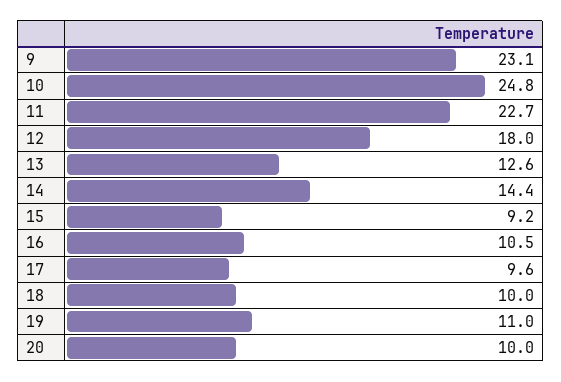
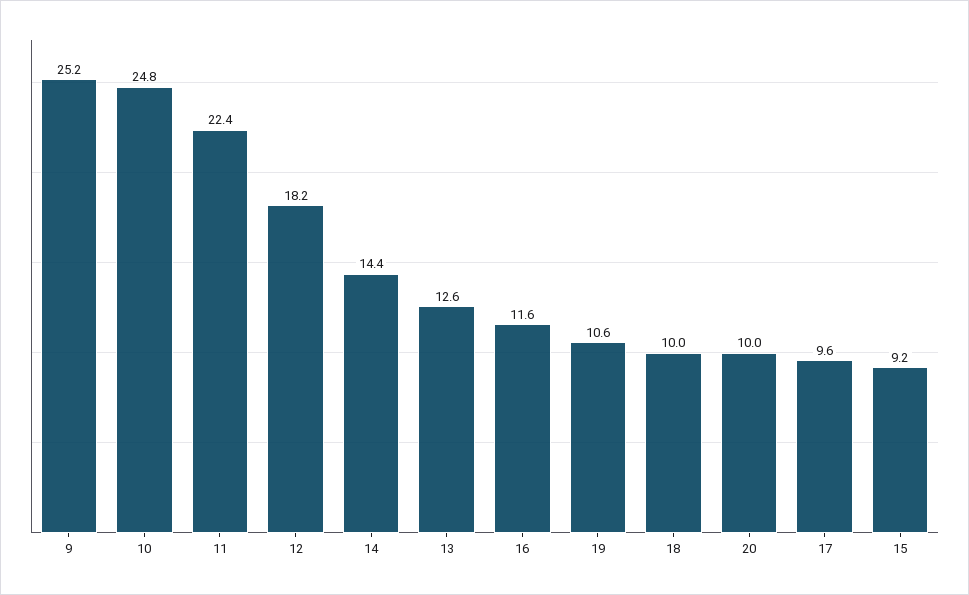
9: 23.1 -> 25.2
11: 22.7 -> 22.4
12: 18 -> 18.2
16: 10.5 -> 11.6
19: 11 -> 10.6

